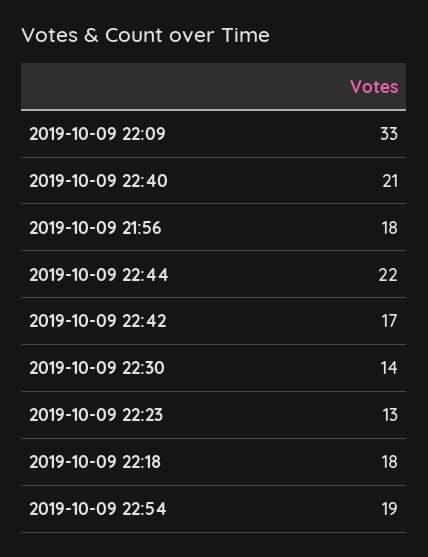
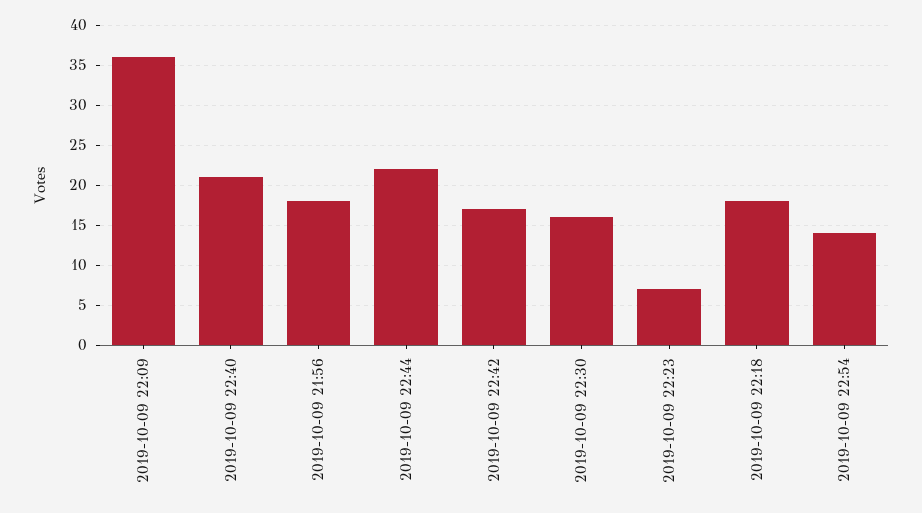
2019-10-09 22:09: 33 -> 36
2019-10-09 22:30: 14 -> 16
2019-10-09 22:23: 13 -> 7
2019-10-09 22:54: 19 -> 14

